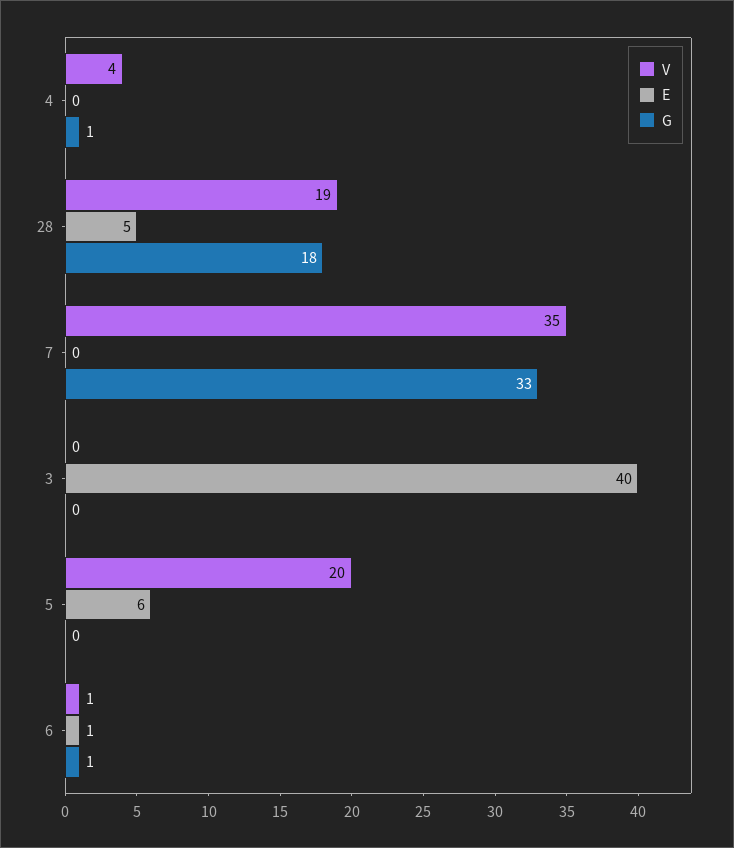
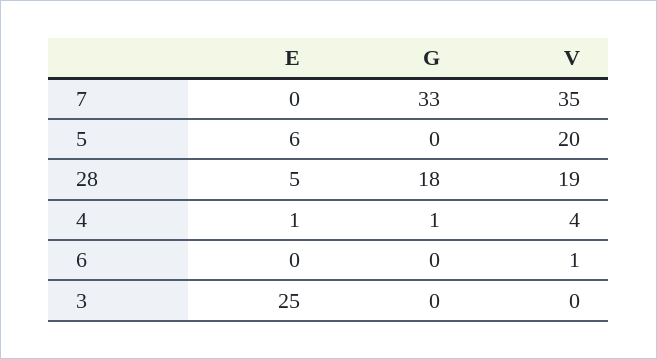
E, 4: 0 -> 1
E, 3: 40 -> 25
E, 6: 1 -> 0
G, 6: 1 -> 0

